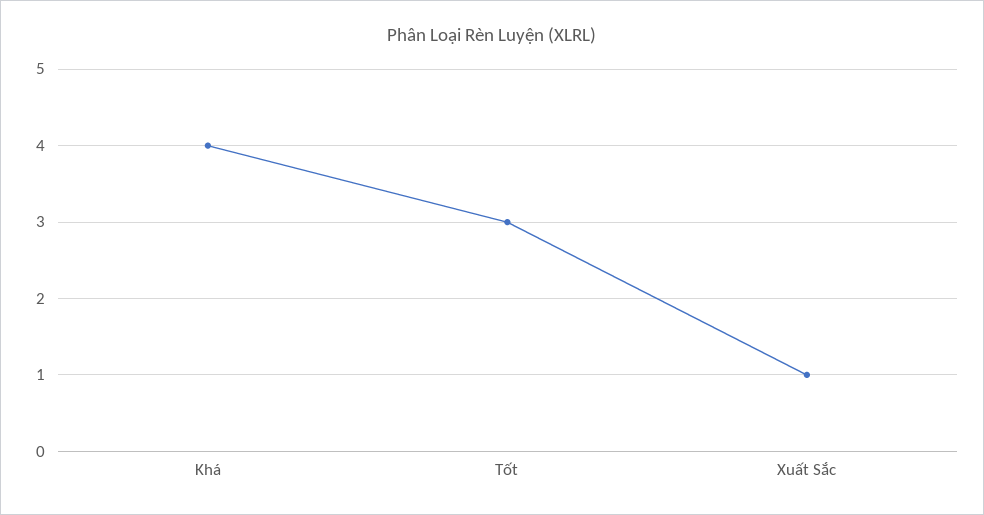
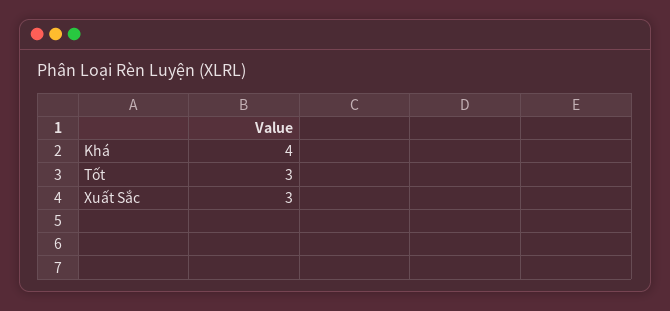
Xuất Sắc: 1 -> 3

